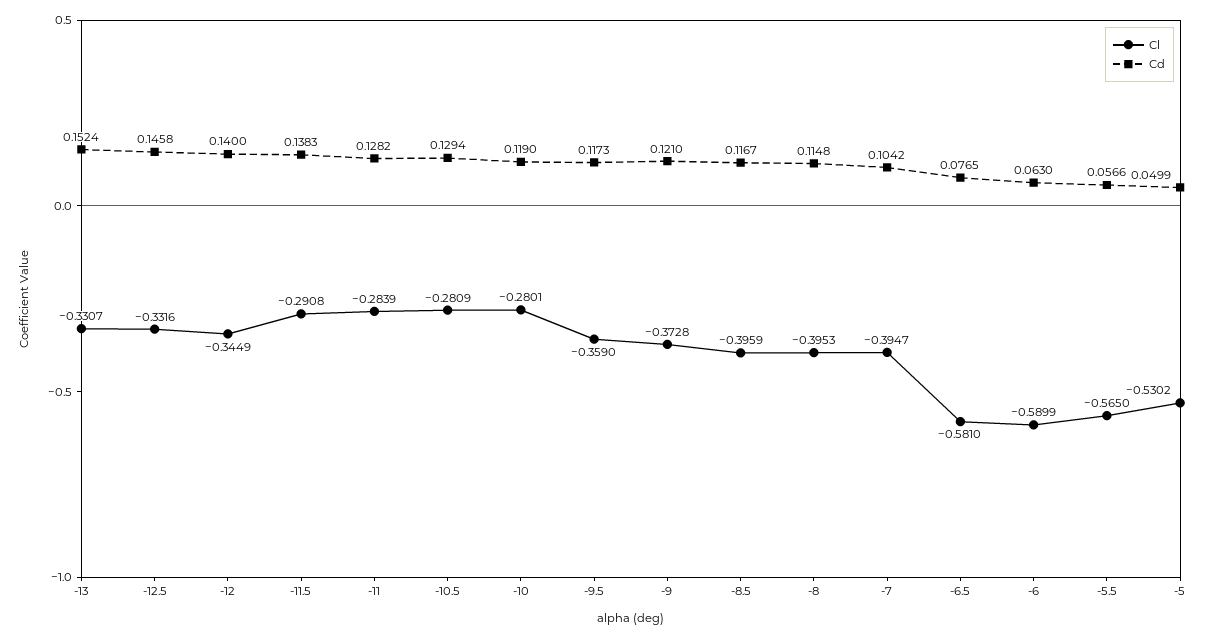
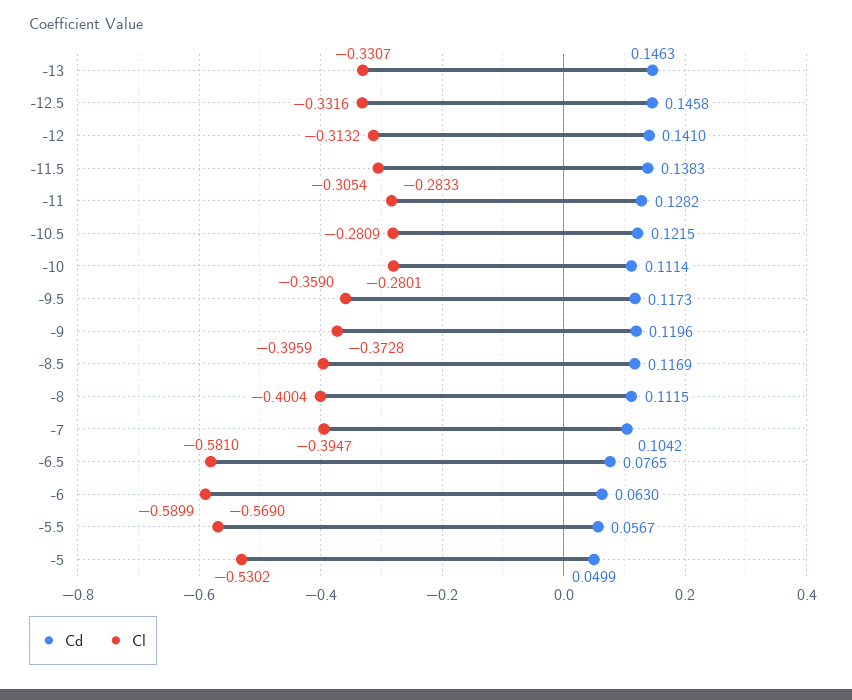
Cd, -13: 0.1524 -> 0.1463
Cl, -12: -0.3449 -> -0.3132
Cd, -12: 0.14 -> 0.141
Cl, -11.5: -0.2908 -> -0.3054
Cl, -11: -0.2839 -> -0.2833
Cd, -10.5: 0.1294 -> 0.1215
Cd, -10: 0.119 -> 0.1114
Cd, -9: 0.121 -> 0.1196
Cd, -8.5: 0.1167 -> 0.1169
Cl, -8: -0.3953 -> -0.4004
Cd, -8: 0.1148 -> 0.1115
Cl, -5.5: -0.565 -> -0.569
Cd, -5.5: 0.0566 -> 0.0567

